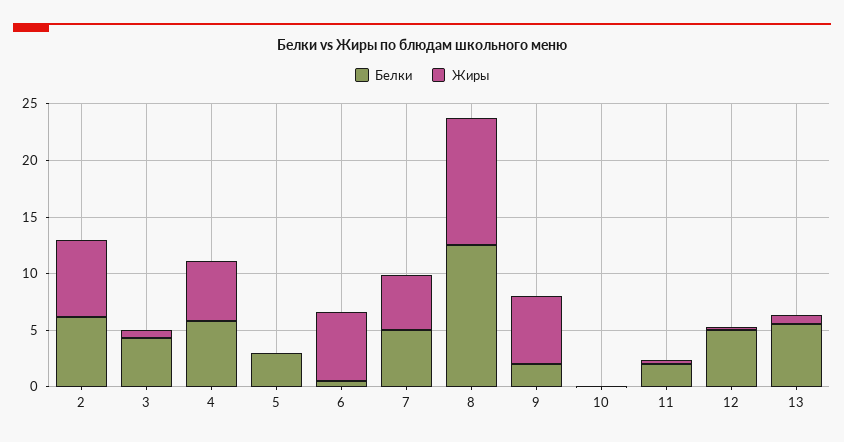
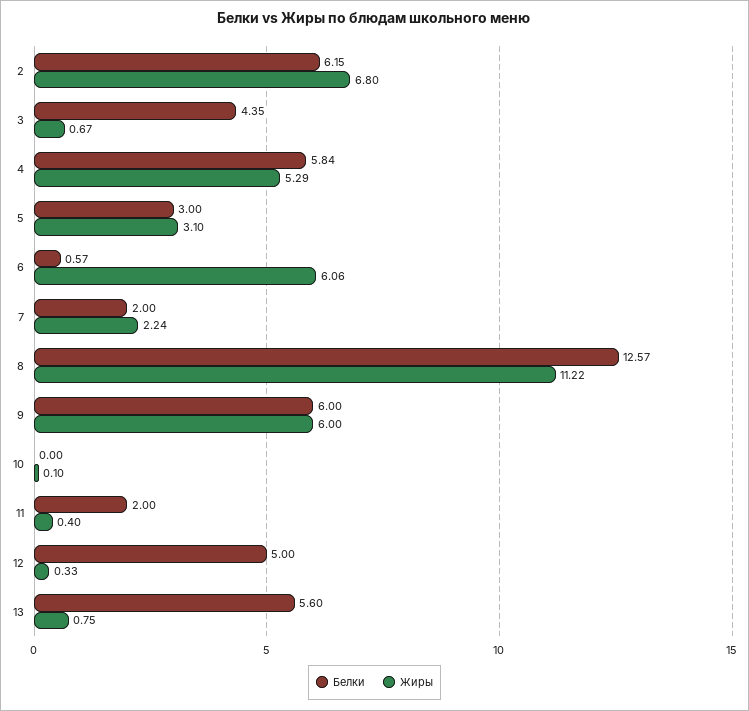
Жиры, 5: 0 -> 3.1
Белки, 7: 5 -> 2
Жиры, 7: 5 -> 2.24
Белки, 9: 2 -> 6

